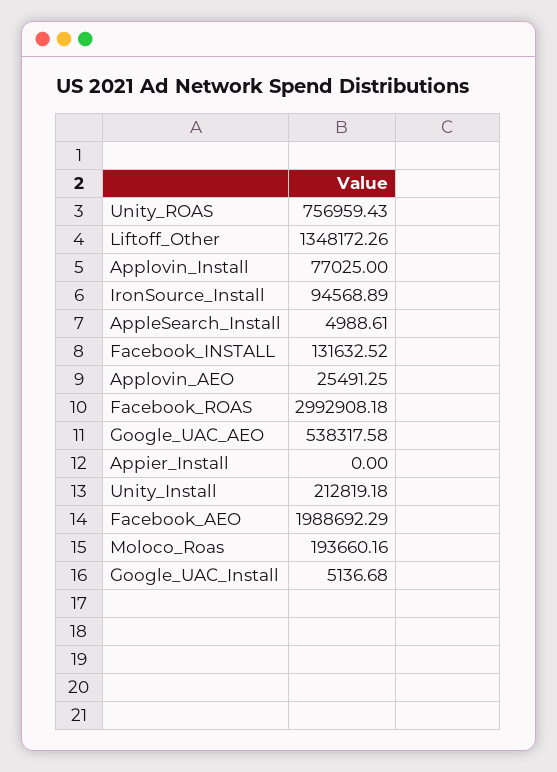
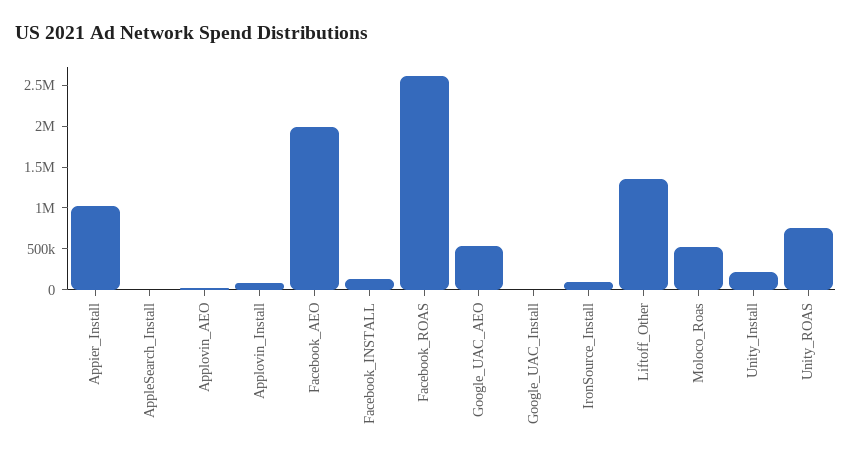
Facebook_ROAS: 2992908.18 -> 2600000
Appier_Install: 0 -> 1000000
Moloco_Roas: 193660.16 -> 500000

